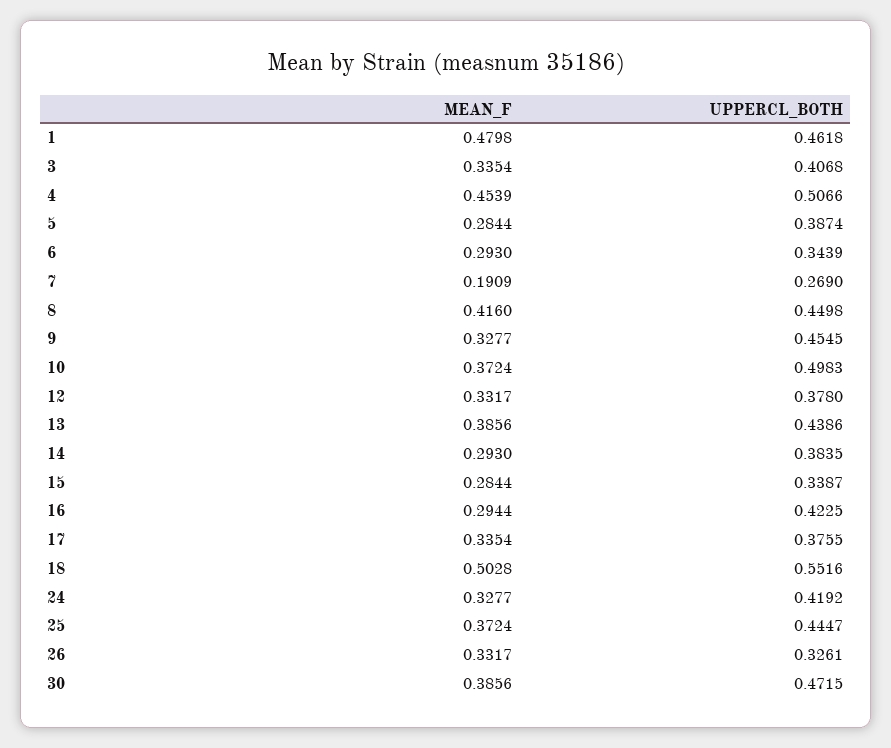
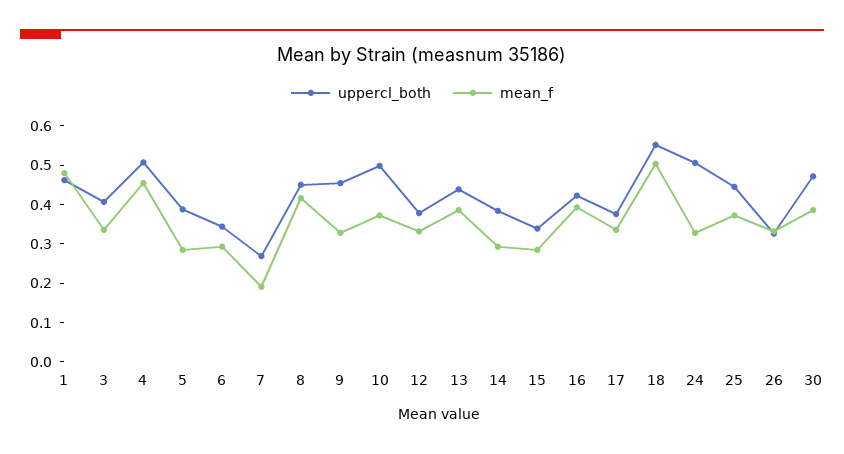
MEAN_F, 16: 0.2944 -> 0.4
UPPERCL_BOTH, 24: 0.4192 -> 0.5

